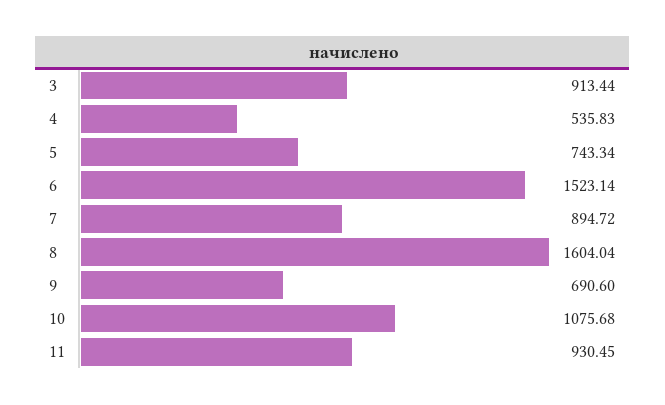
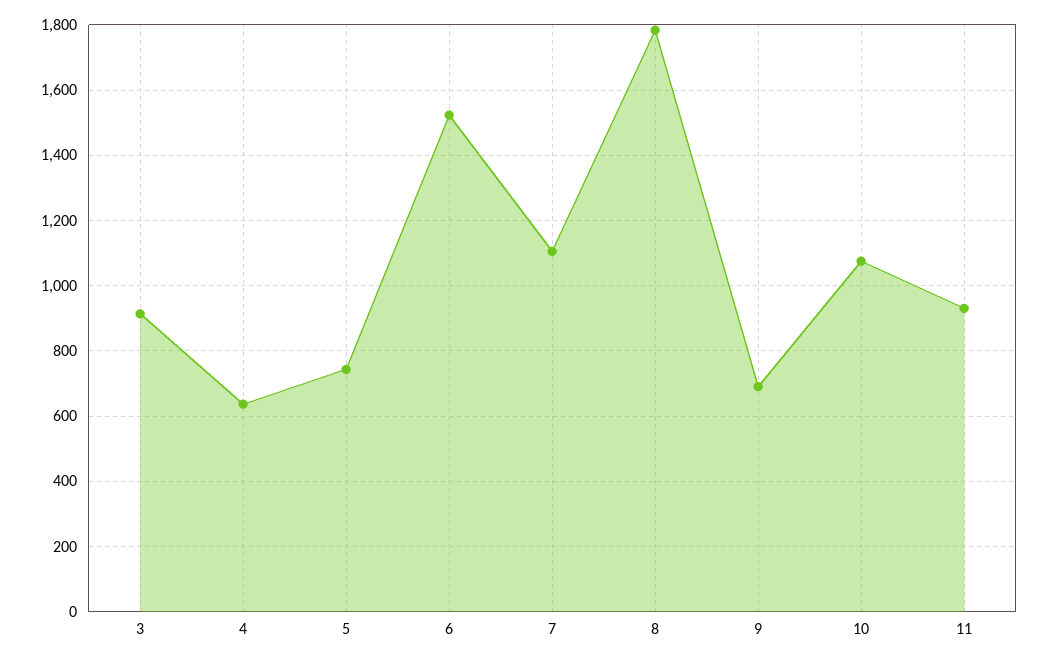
4: 535.83 -> 640
7: 894.72 -> 1100
8: 1604.04 -> 1780

